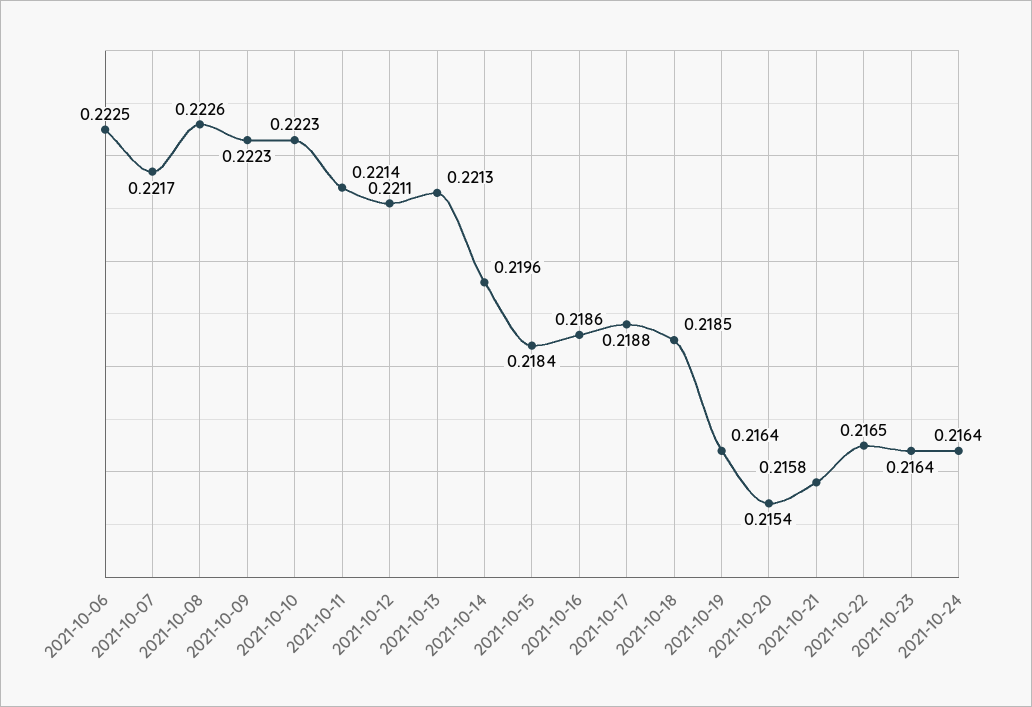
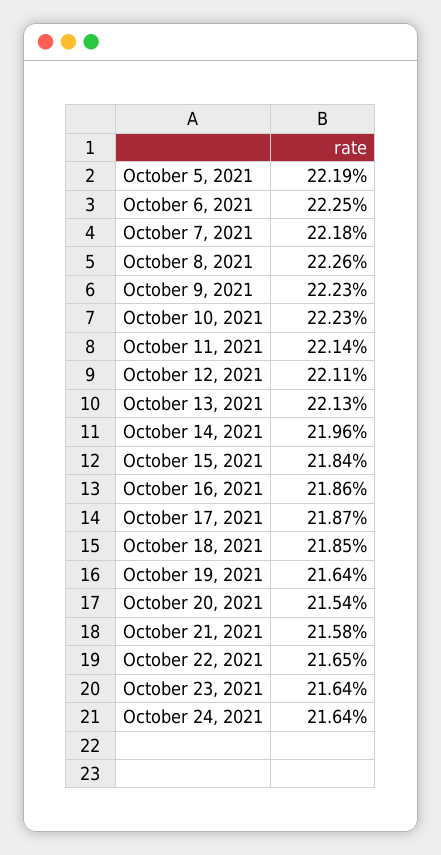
2021-10-07: 0.2217 -> 0.2218
2021-10-17: 0.2188 -> 0.2187
October 5, 2021: none -> 0.2219

